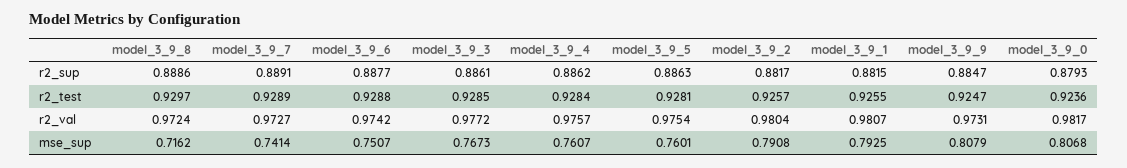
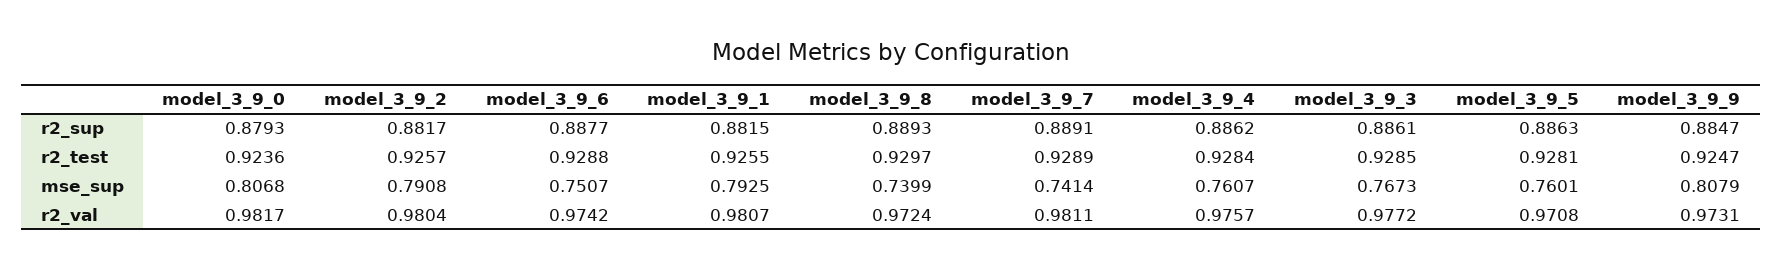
model_3_9_8, r2_sup: 0.8886 -> 0.8893
model_3_9_7, r2_val: 0.9727 -> 0.9811
model_3_9_5, r2_val: 0.9754 -> 0.9708
model_3_9_8, mse_sup: 0.7162 -> 0.7399

